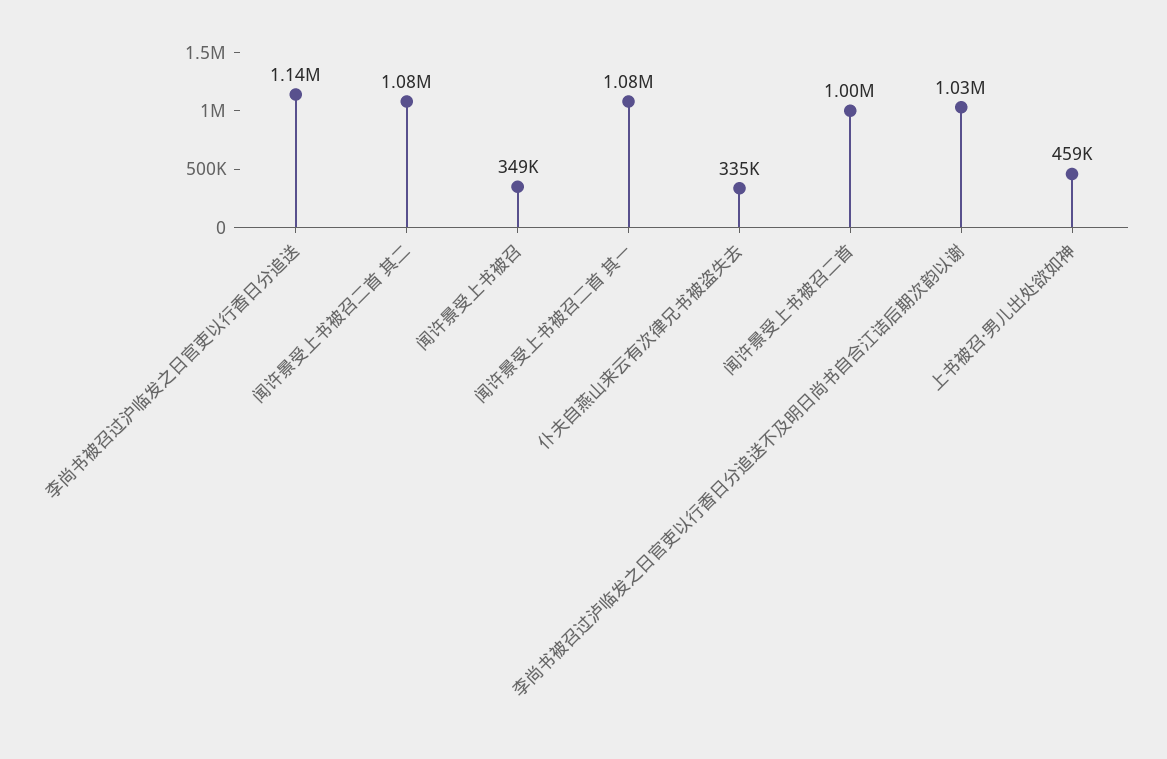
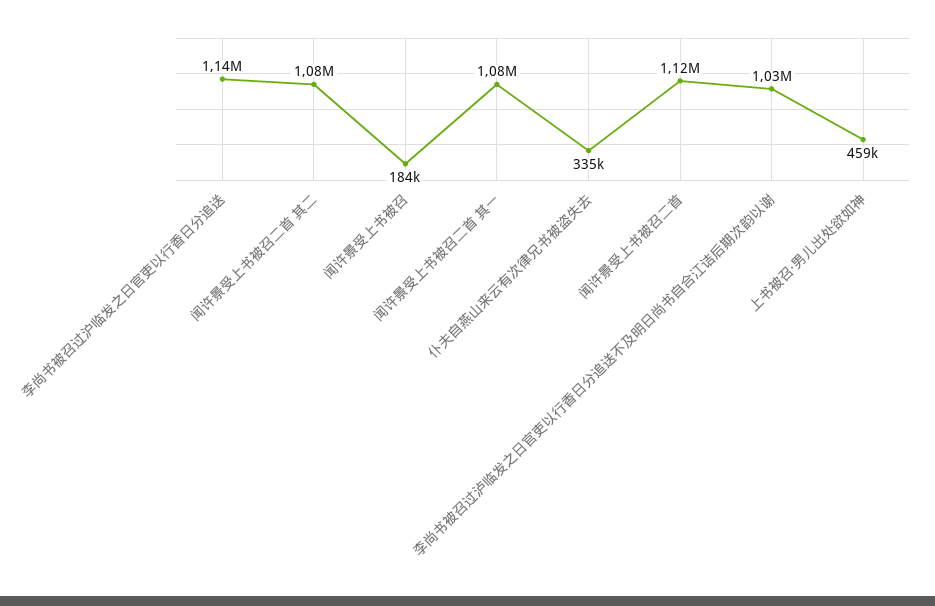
闻许景受上书被召: 349000 -> 184000
闻许景受上书被召二首: 1000000 -> 1120000

